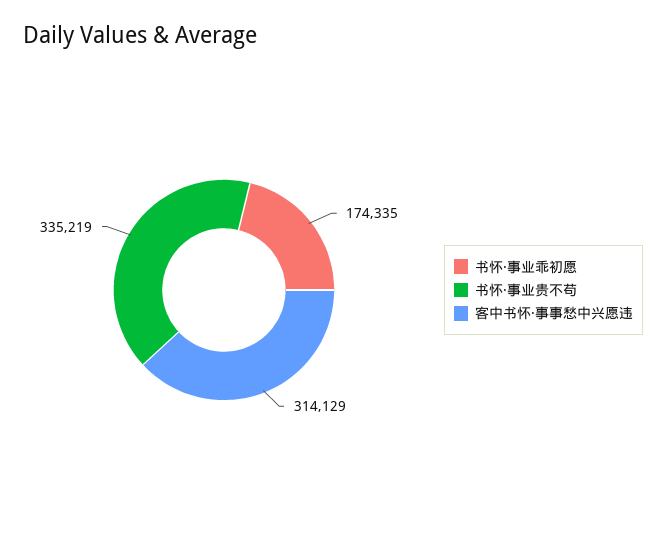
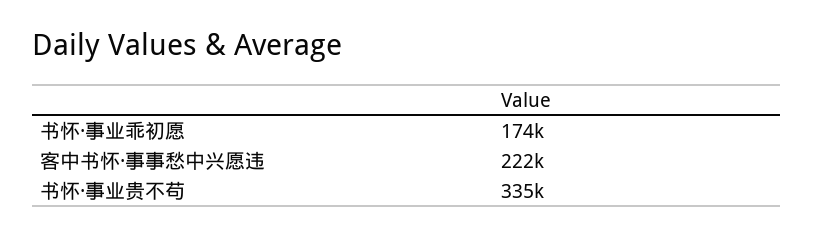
客中书怀·事事愁中兴愿违: 314129 -> 222000

